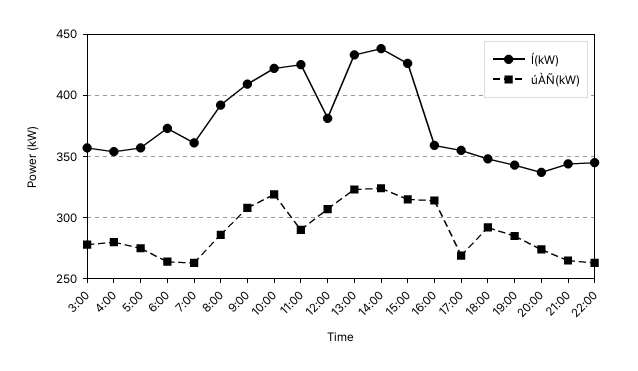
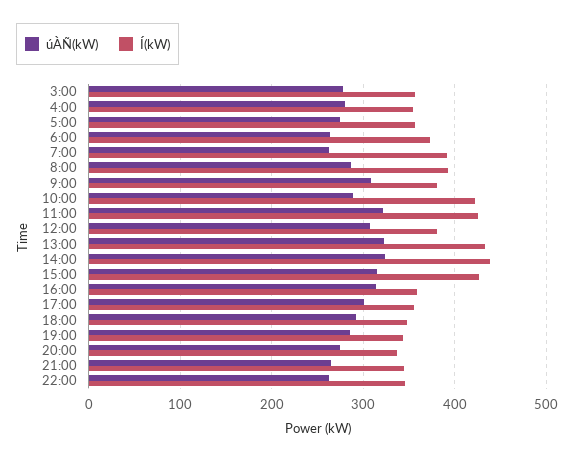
Í(kW), 7:00: 360 -> 390
Í(kW), 9:00: 410 -> 380
úÀÑ(kW), 10:00: 320 -> 290
úÀÑ(kW), 11:00: 290 -> 320
úÀÑ(kW), 17:00: 270 -> 300

